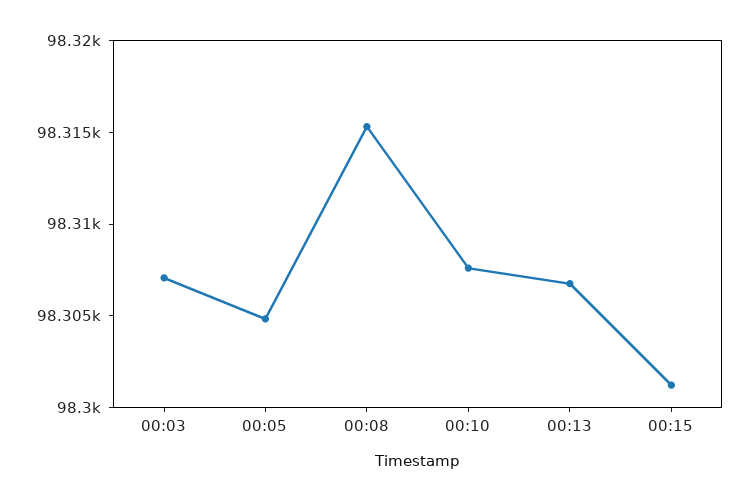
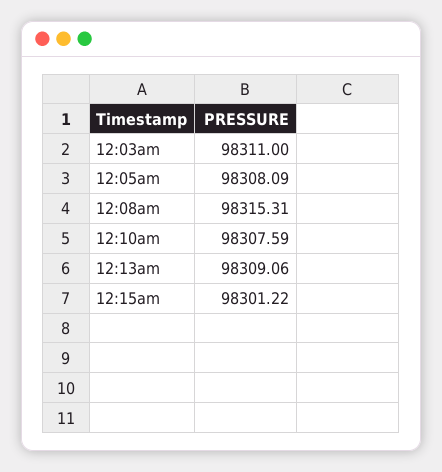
00:03: 98307 -> 98311
00:05: 98305 -> 98308.09
00:13: 98307 -> 98309.06

